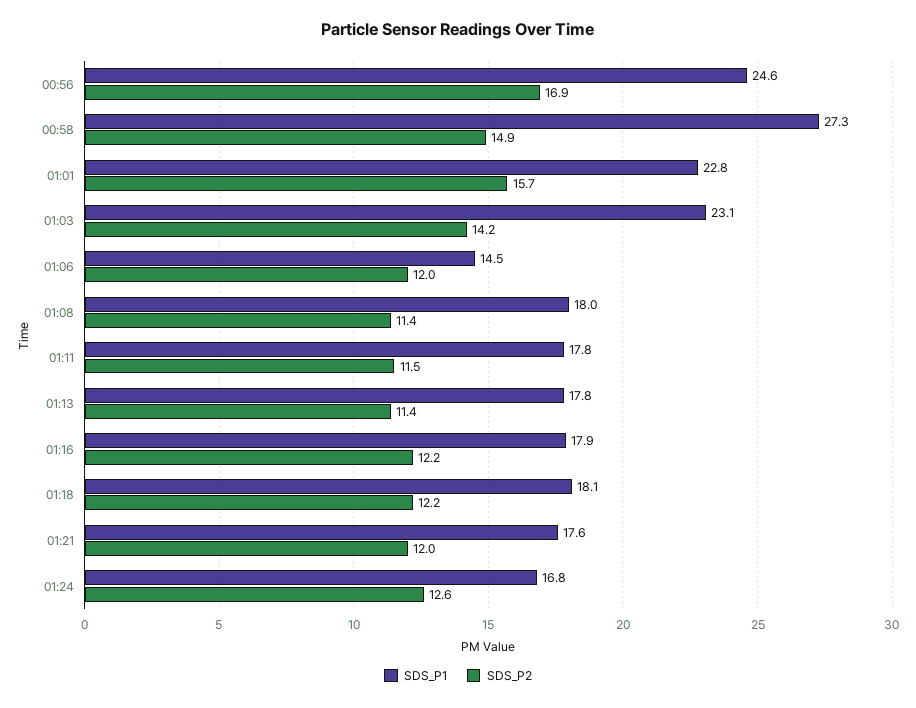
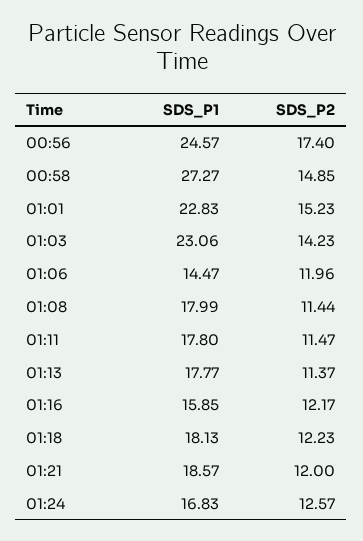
SDS_P2, 00:56: 16.9 -> 17.4
SDS_P2, 01:01: 15.7 -> 15.23
SDS_P1, 01:16: 17.9 -> 15.85
SDS_P1, 01:21: 17.6 -> 18.57

